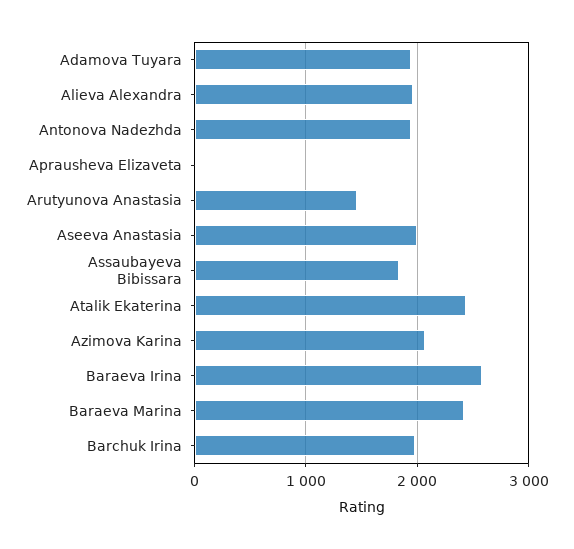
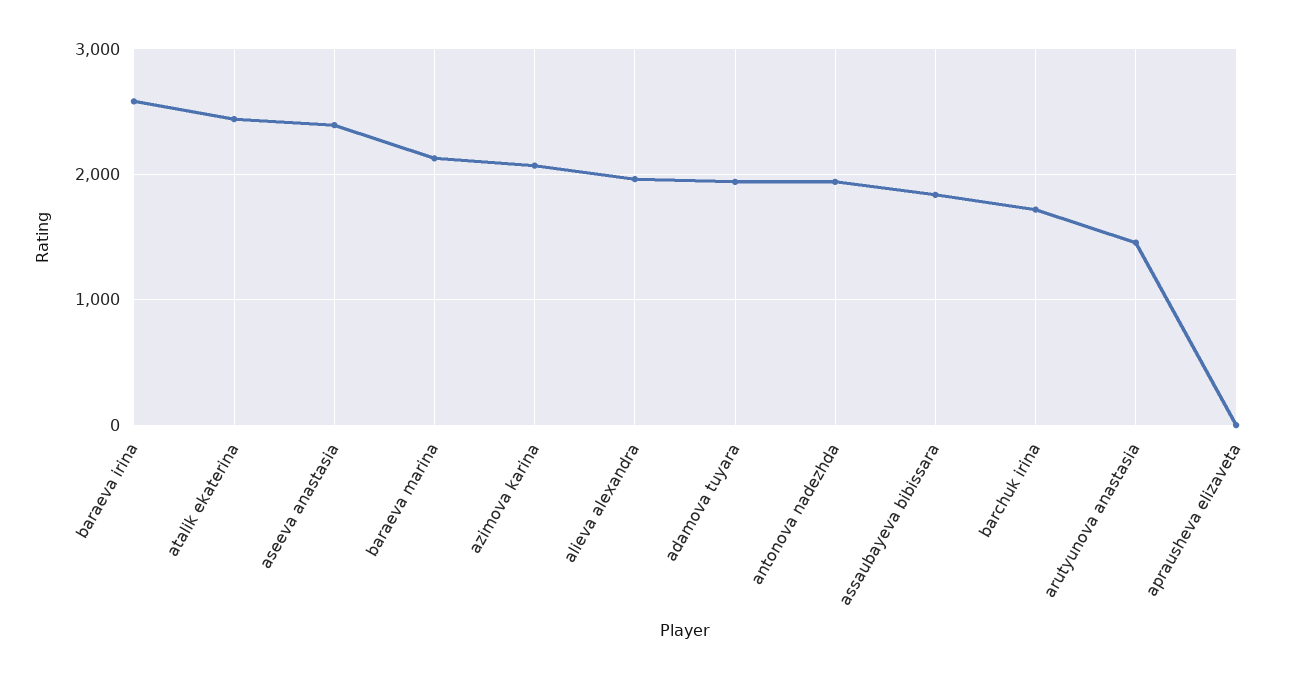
Aseeva Anastasia: 2000 -> 2400
Baraeva Marina: 2400 -> 2100
Barchuk Irina: 2000 -> 1700

